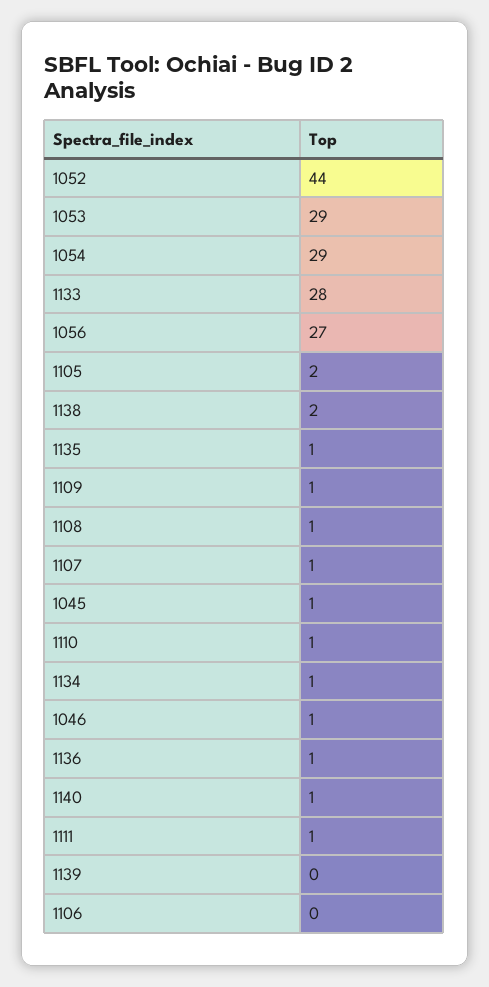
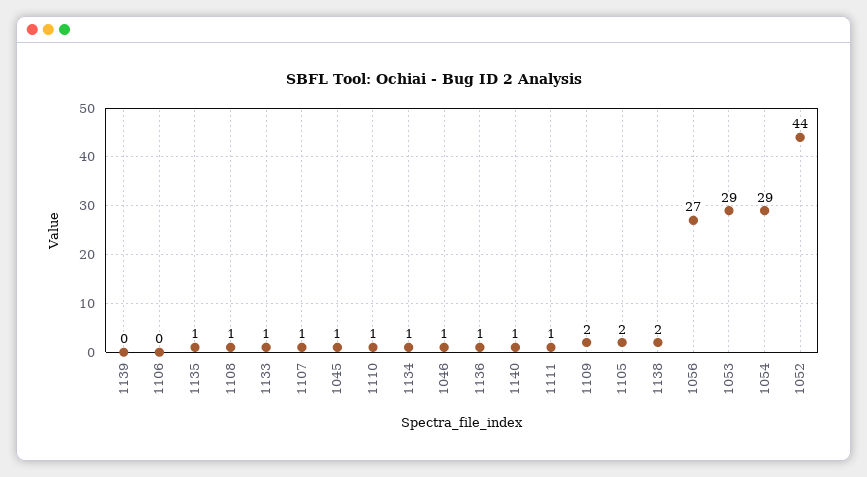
1133: 28 -> 1
1109: 1 -> 2

